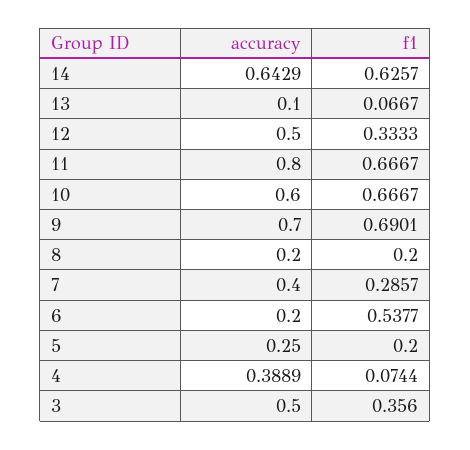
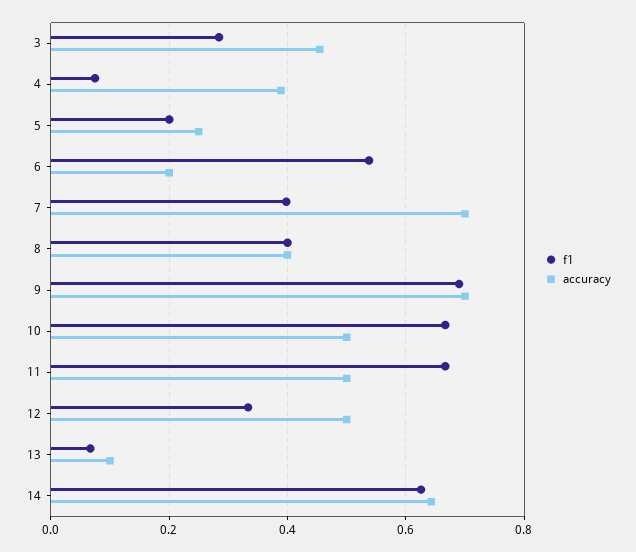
accuracy, 11: 0.8 -> 0.5
accuracy, 10: 0.6 -> 0.5
accuracy, 8: 0.2 -> 0.4
f1, 8: 0.2 -> 0.4
accuracy, 7: 0.4 -> 0.7
f1, 7: 0.2857 -> 0.4
accuracy, 3: 0.5 -> 0.46
f1, 3: 0.356 -> 0.28

